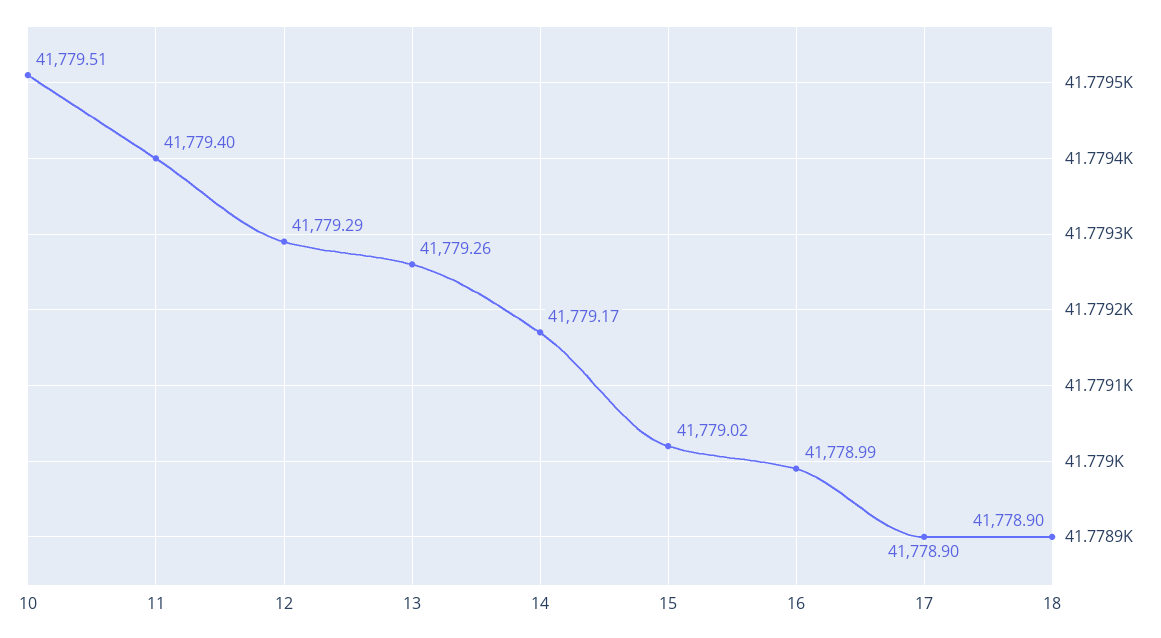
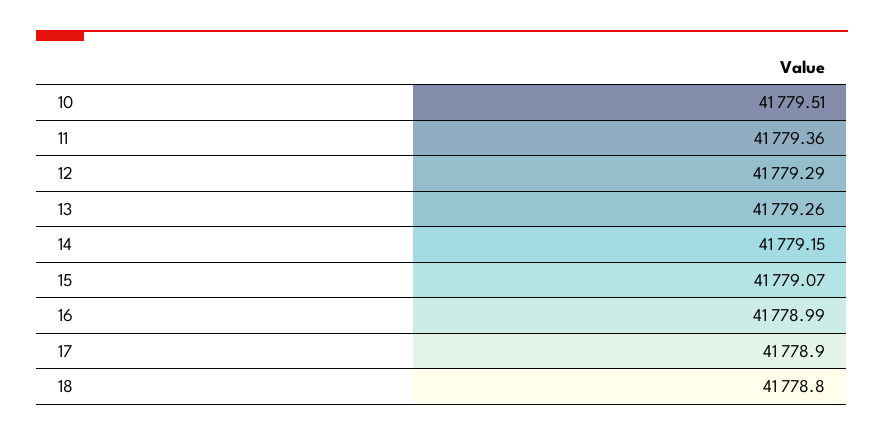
11: 41779.4 -> 41779.36
14: 41779.17 -> 41779.15
15: 41779.02 -> 41779.07
18: 41778.9 -> 41778.8

